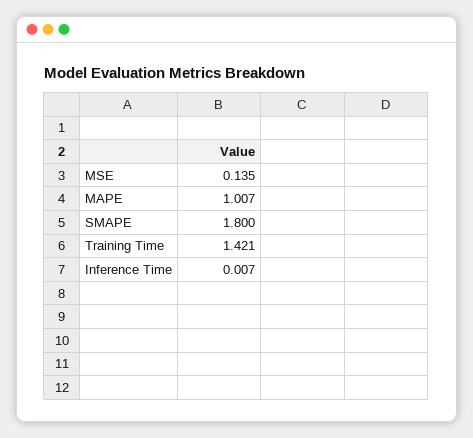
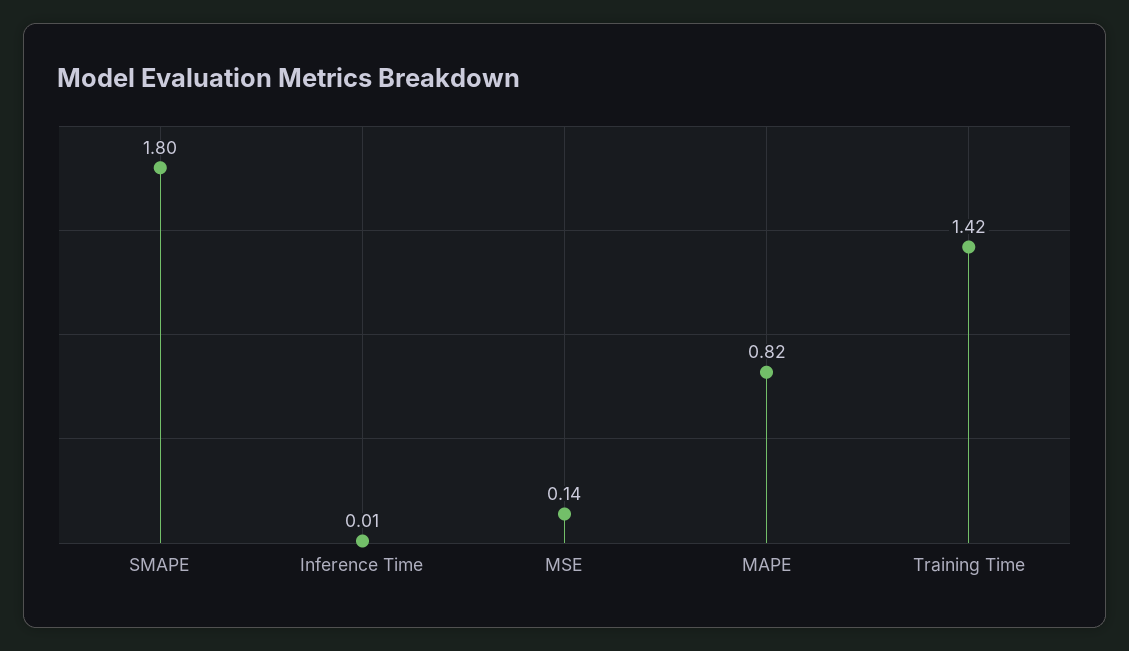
MAPE: 1.007 -> 0.82

